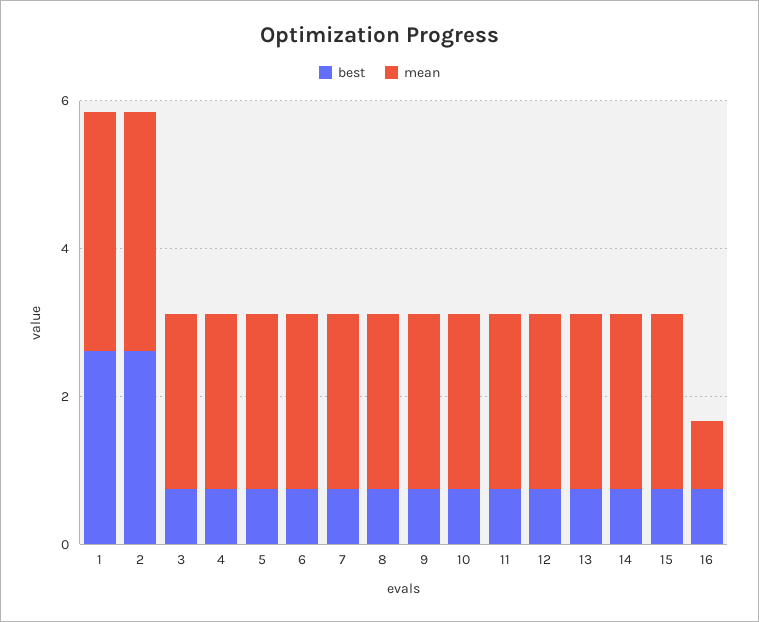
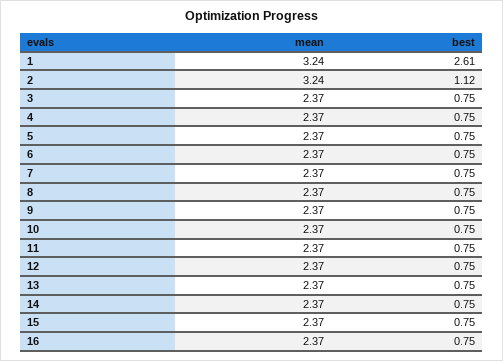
best, 2: 2.5 -> 1.12
mean, 16: 1 -> 2.37

